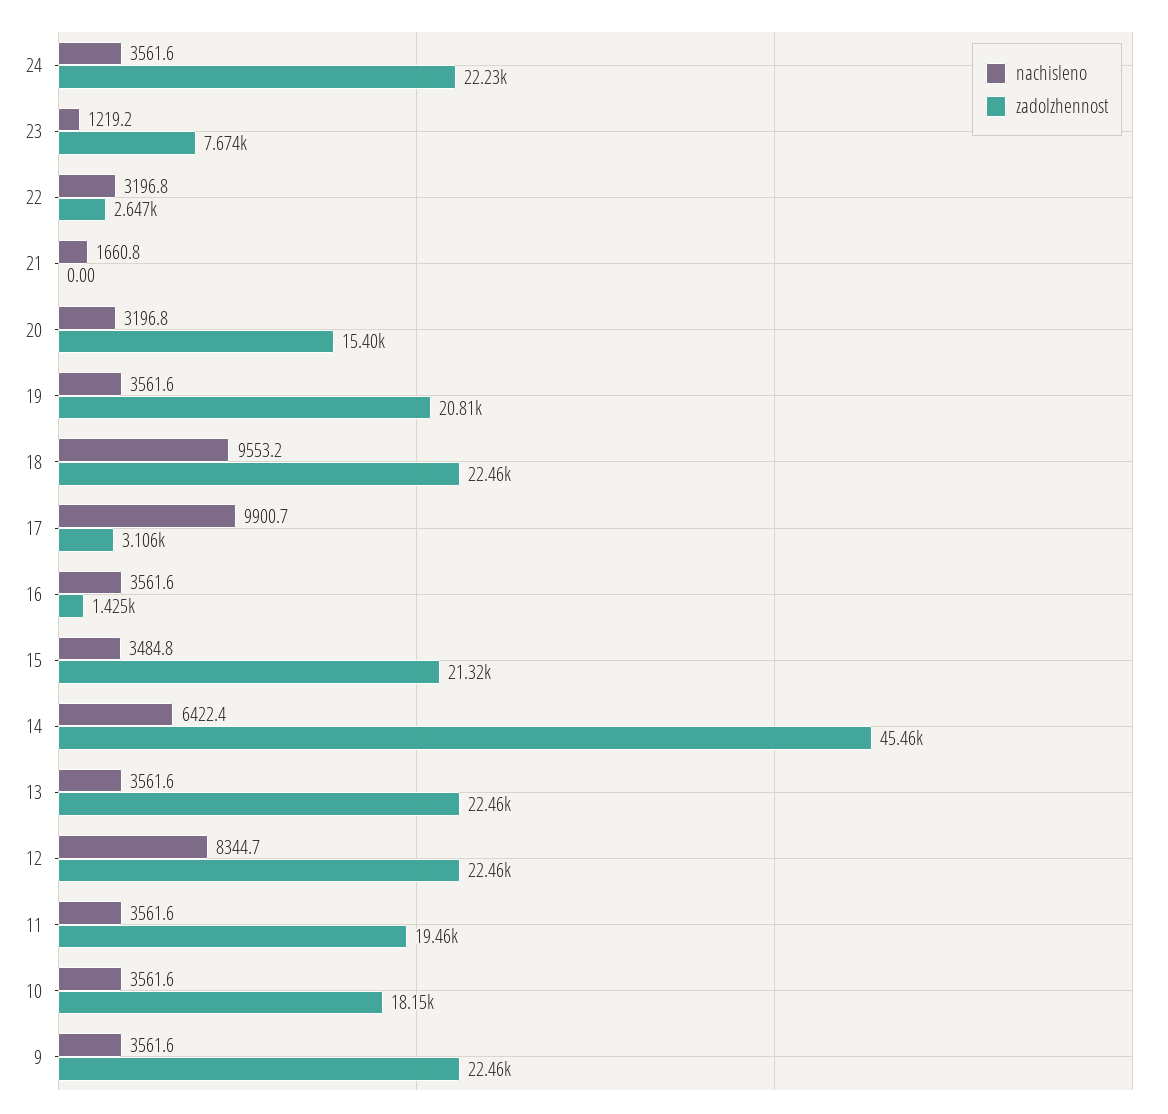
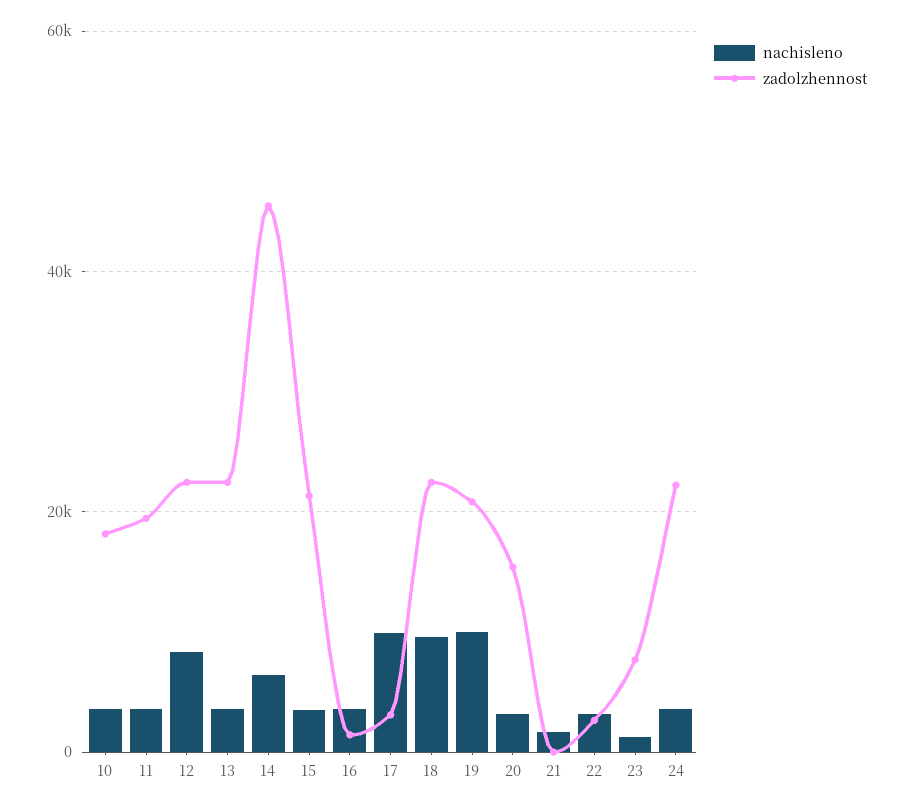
nachisleno, 19: 3561.6 -> 10000
nachisleno, 9: 3561.6 -> none
zadolzhennost, 9: 22460 -> none

